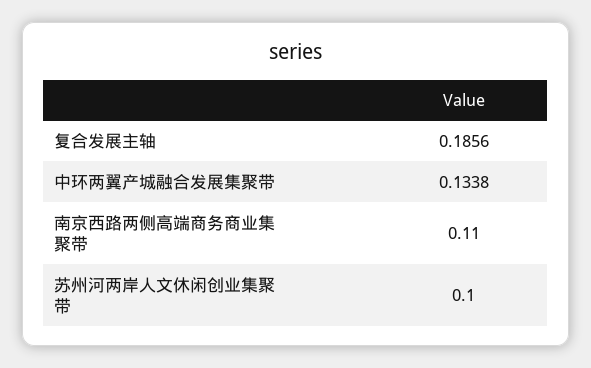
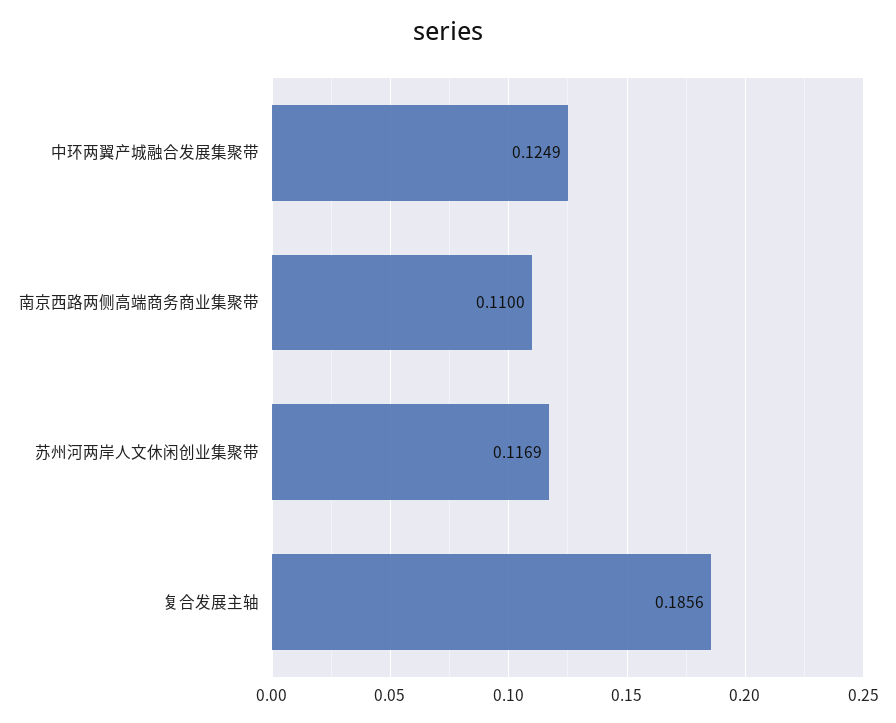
中环两翼产城融合发展集聚带: 0.1338 -> 0.1249
苏州河两岸人文休闲创业集聚带: 0.1 -> 0.1169

